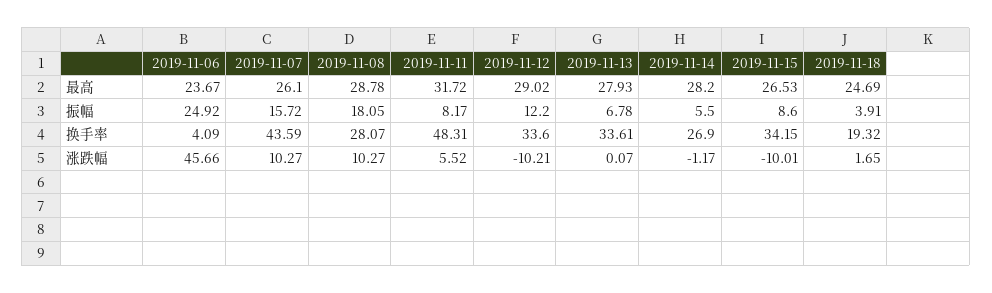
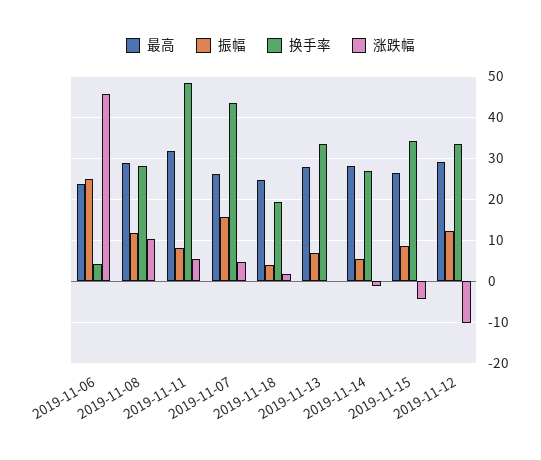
振幅, 2019-11-08: 18.05 -> 12
涨跌幅, 2019-11-07: 10.27 -> 4
涨跌幅, 2019-11-15: -10.01 -> -4

